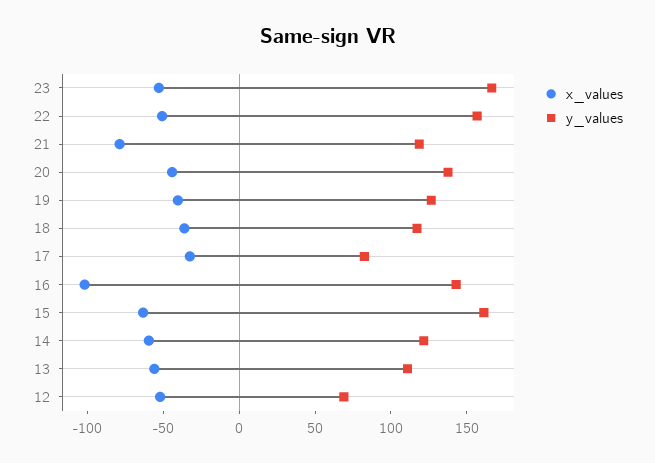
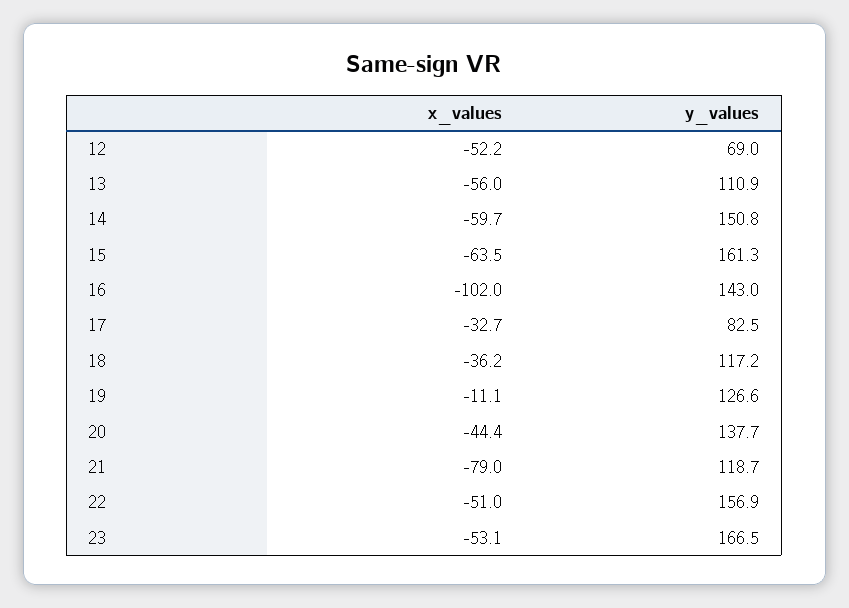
x_values, 19: -40 -> -11.1
y_values, 14: 120 -> 150.8

